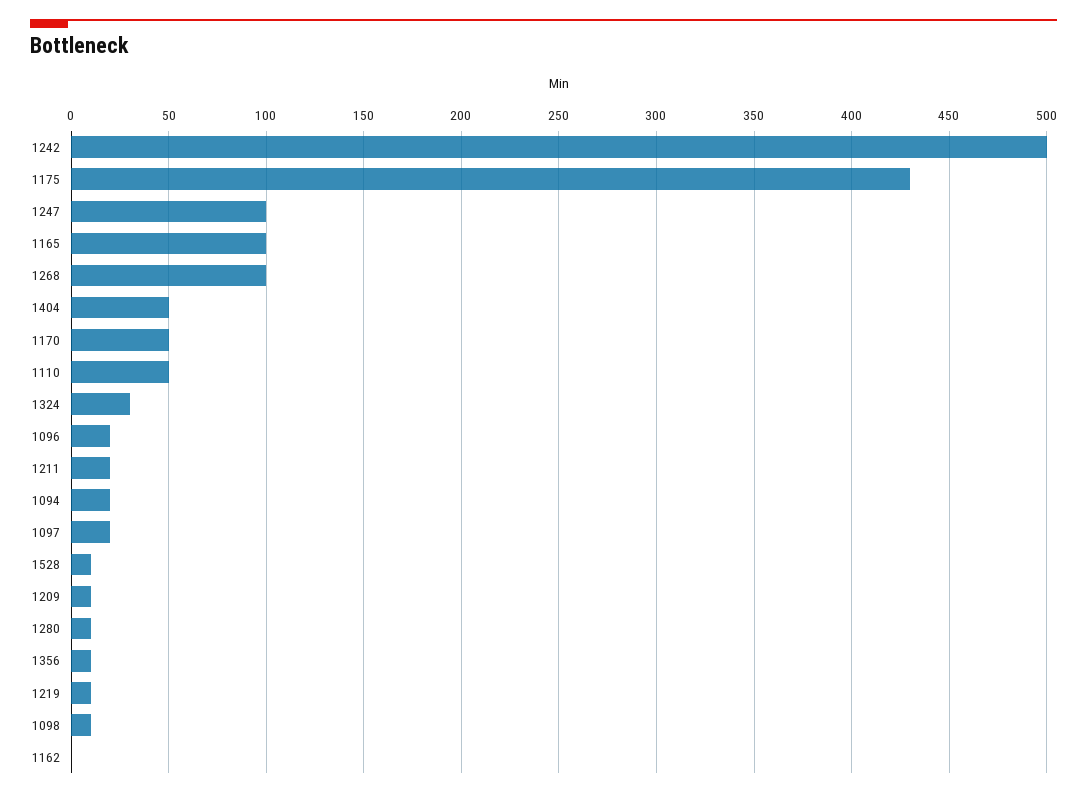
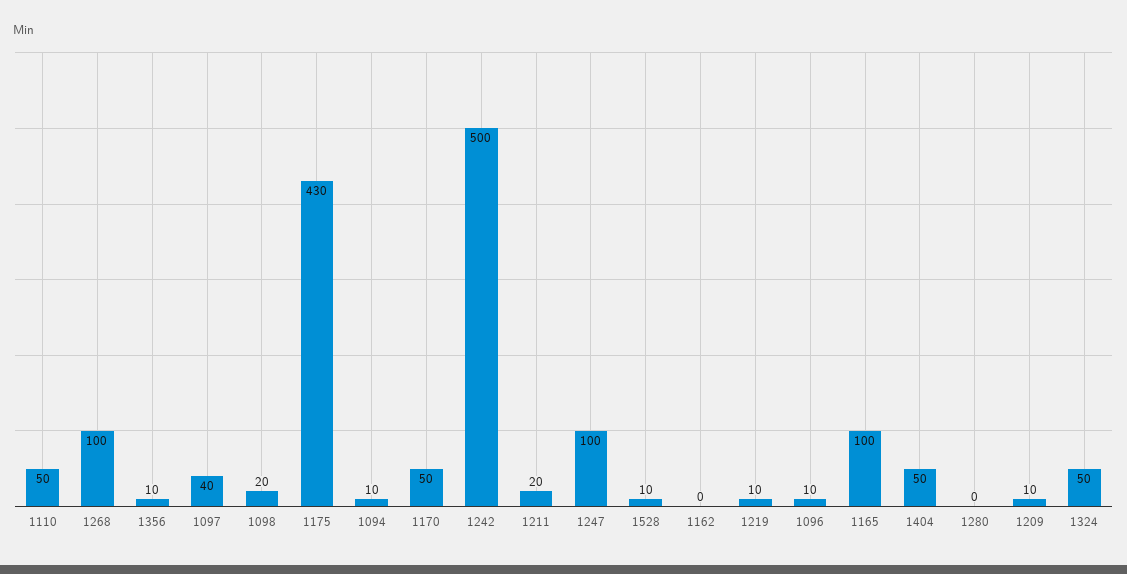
1324: 30 -> 50
1096: 20 -> 10
1094: 20 -> 10
1097: 20 -> 40
1280: 10 -> 0
1098: 10 -> 20

